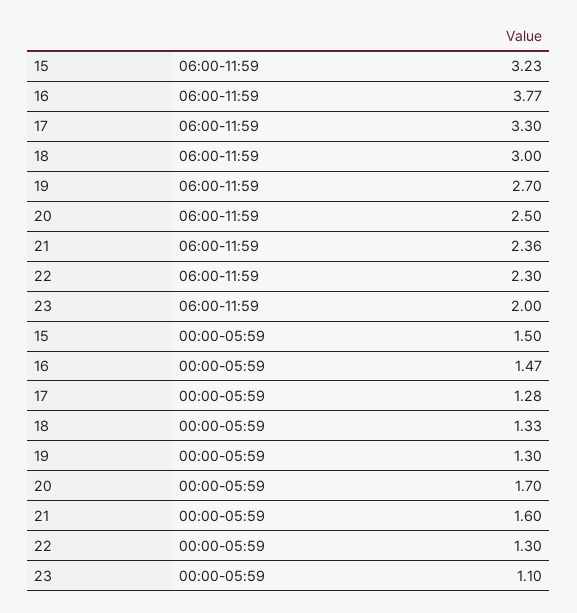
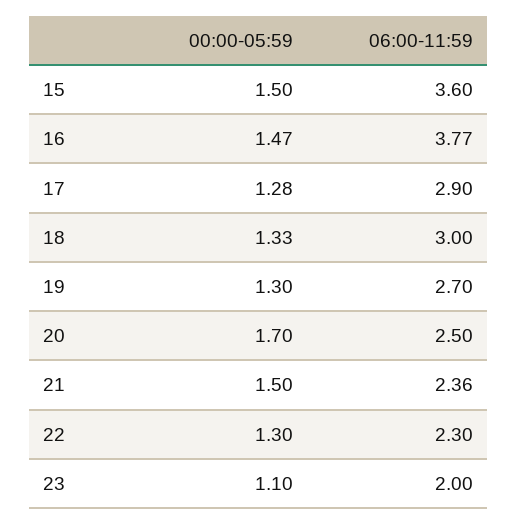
15, 06:00-11:59: 3.23 -> 3.6
17, 06:00-11:59: 3.3 -> 2.9
21, 00:00-05:59: 1.6 -> 1.5

